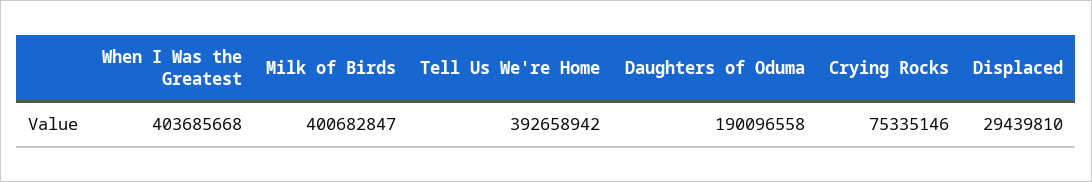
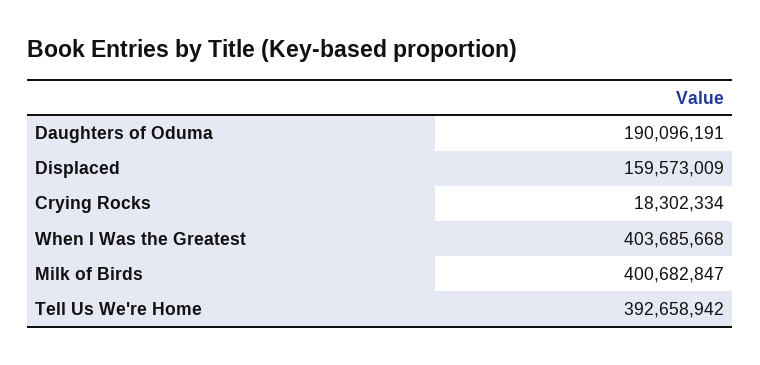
Daughters of Oduma: 190096558 -> 190096191
Crying Rocks: 75335146 -> 18302334
Displaced: 29439810 -> 159573009

